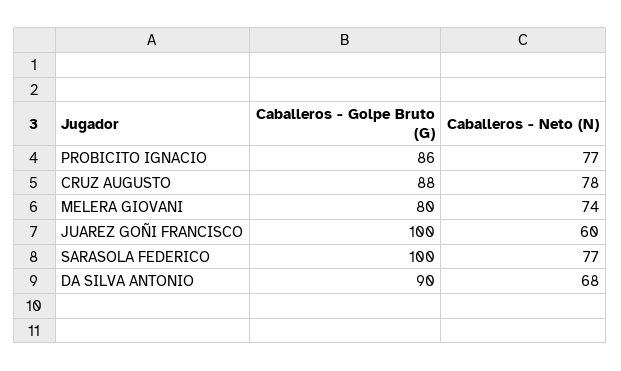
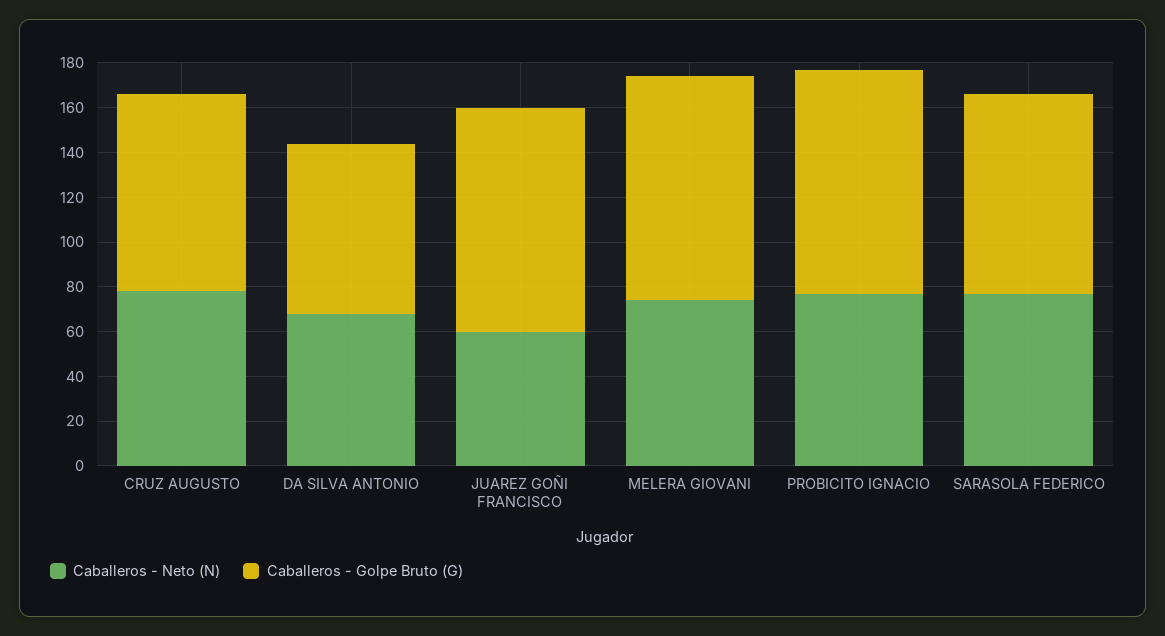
Caballeros - Golpe Bruto (G), PROBICITO IGNACIO: 86 -> 100
Caballeros - Golpe Bruto (G), MELERA GIOVANI: 80 -> 100
Caballeros - Golpe Bruto (G), SARASOLA FEDERICO: 100 -> 90
Caballeros - Golpe Bruto (G), DA SILVA ANTONIO: 90 -> 75

